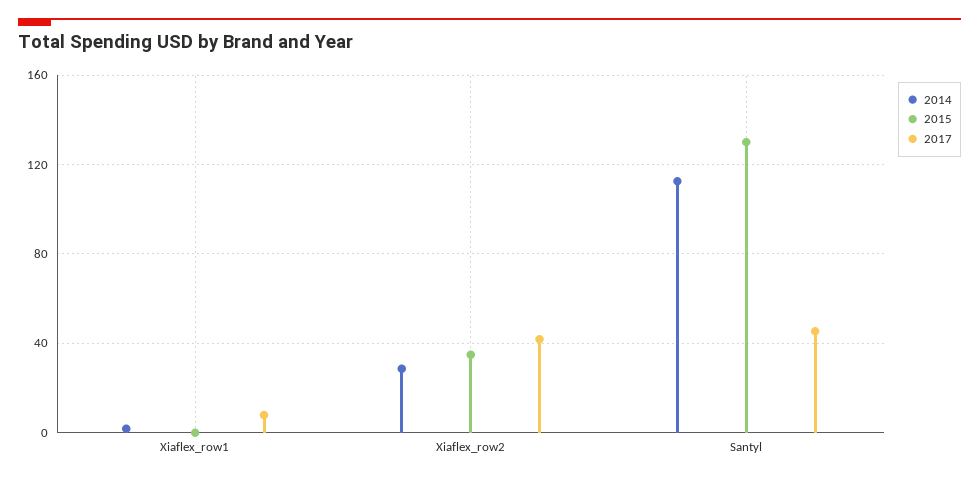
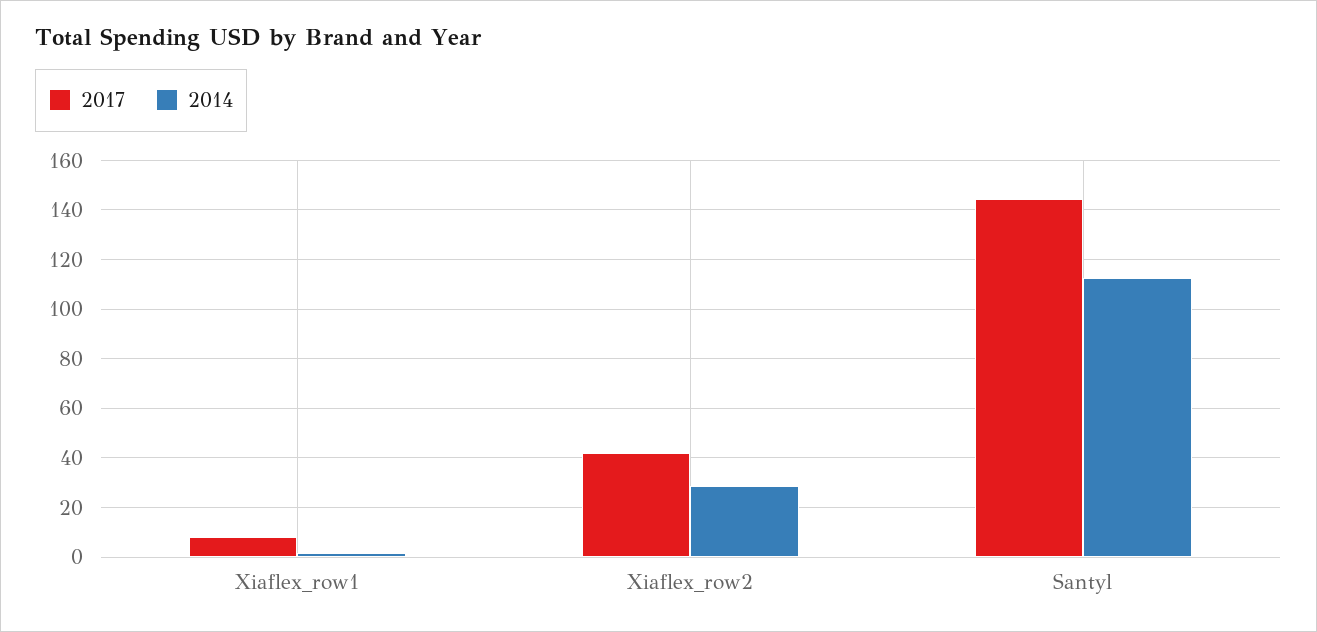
2015, Xiaflex_row1: 0 -> none
2015, Xiaflex_row2: 35 -> none
2015, Santyl: 130 -> none
2017, Santyl: 45 -> 145

